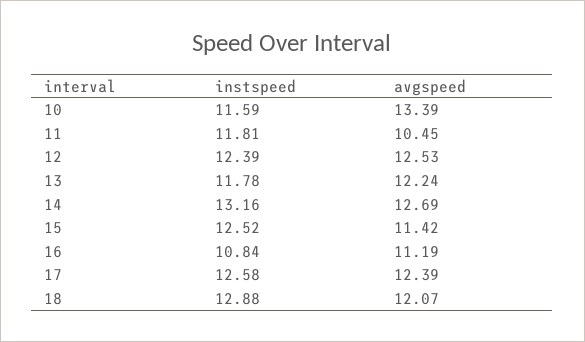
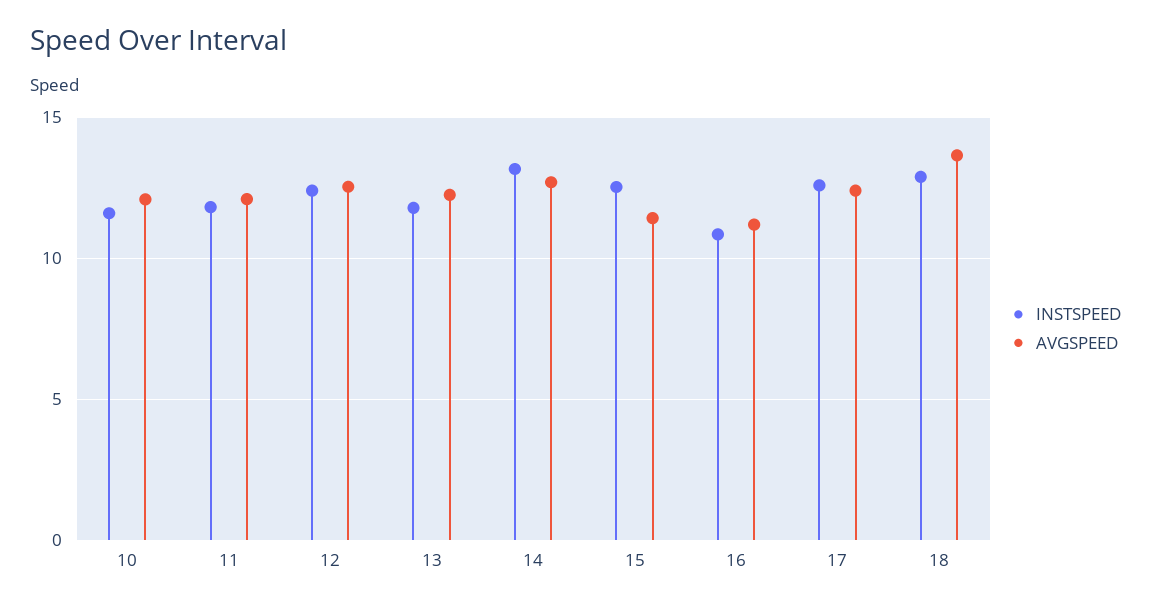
avgspeed, 10: 13.39 -> 12
avgspeed, 11: 10.45 -> 12
avgspeed, 18: 12.07 -> 13.5

